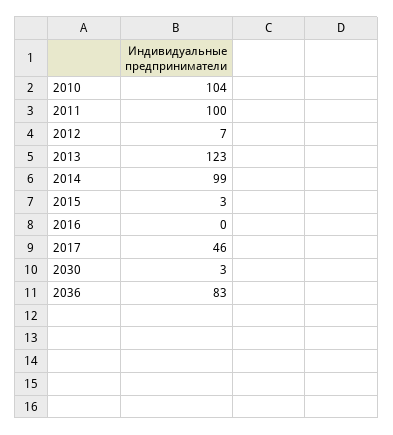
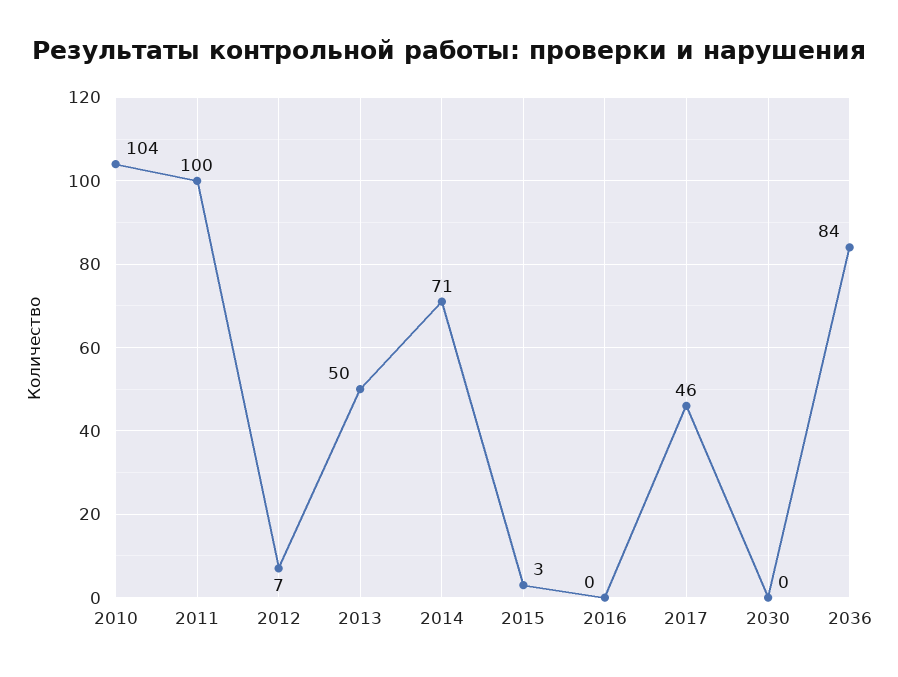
2013: 123 -> 50
2014: 99 -> 71
2030: 3 -> 0
2036: 83 -> 84

